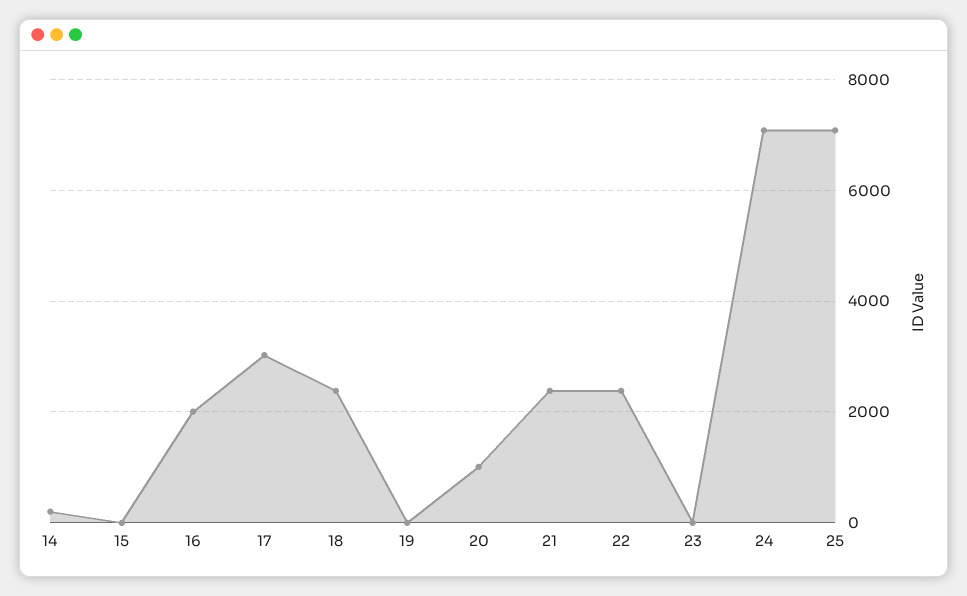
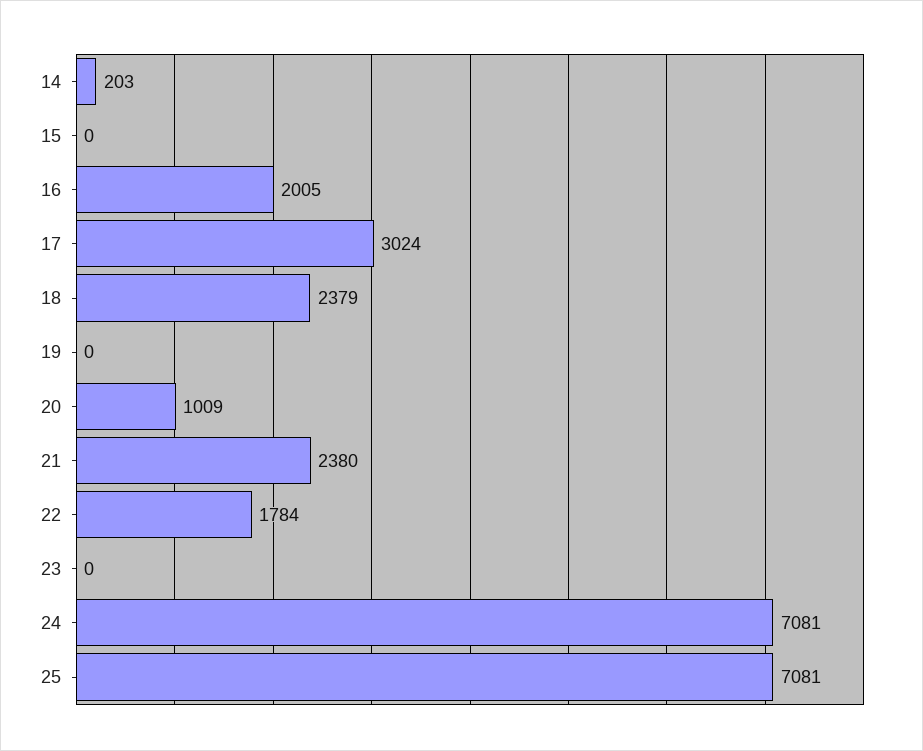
22: 2400 -> 1784

